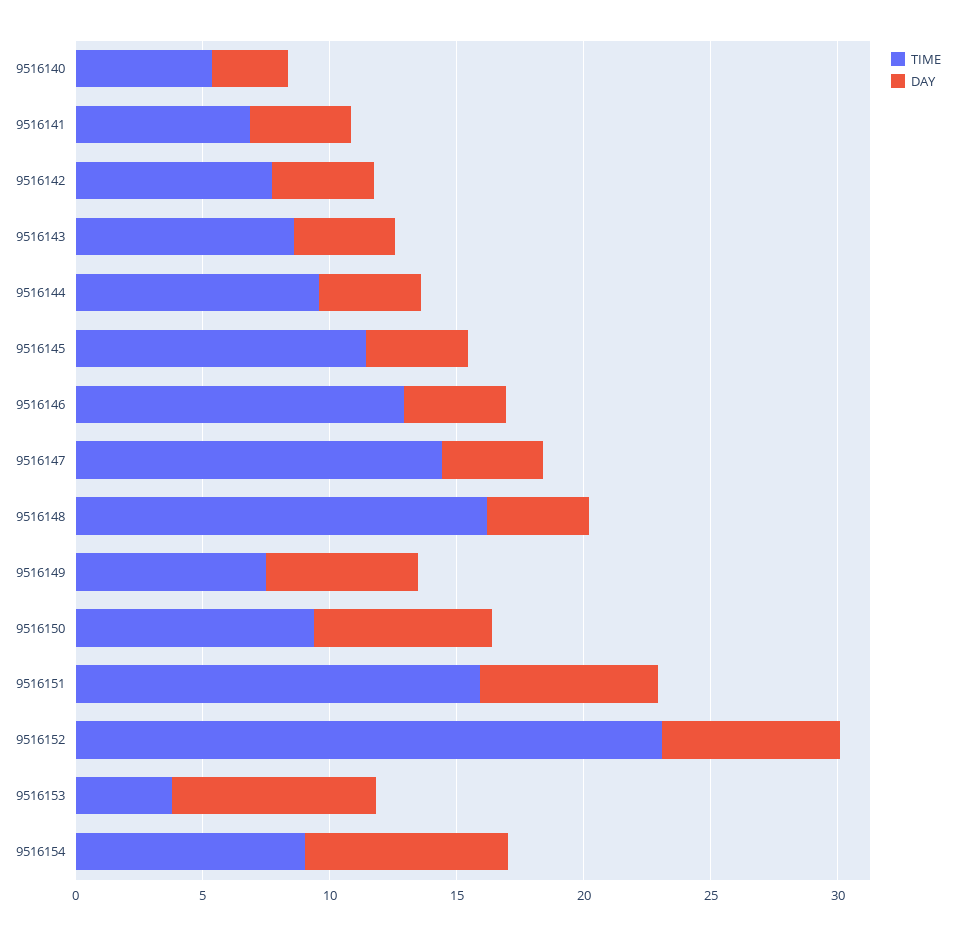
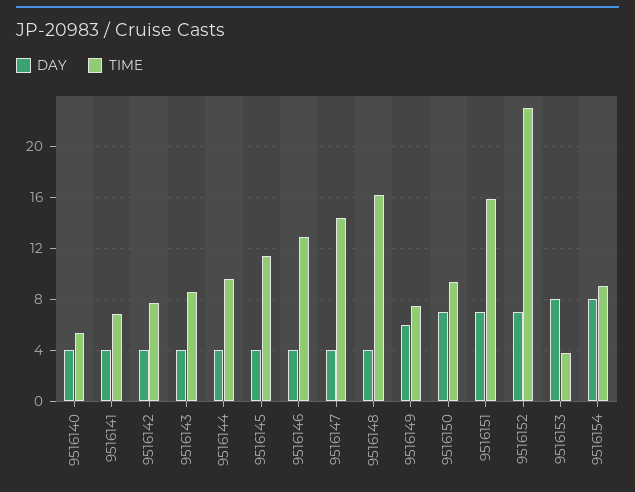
DAY, 9516140: 3 -> 4

